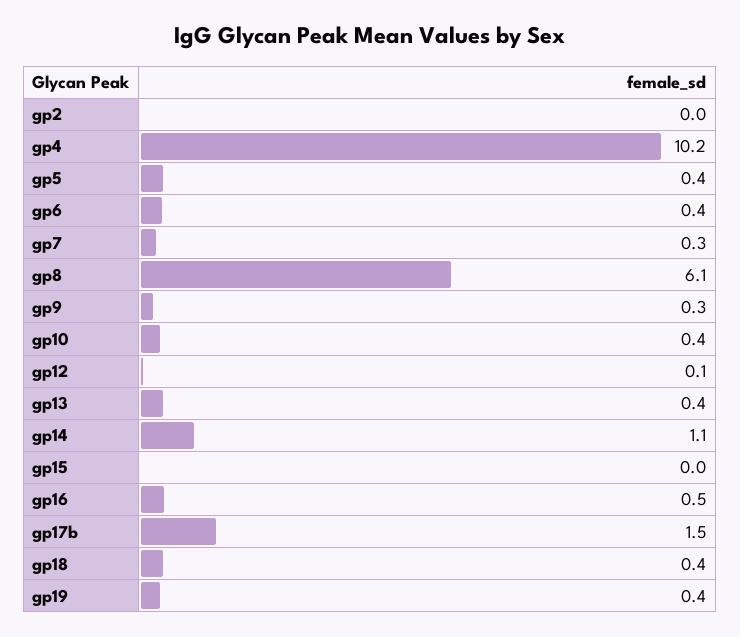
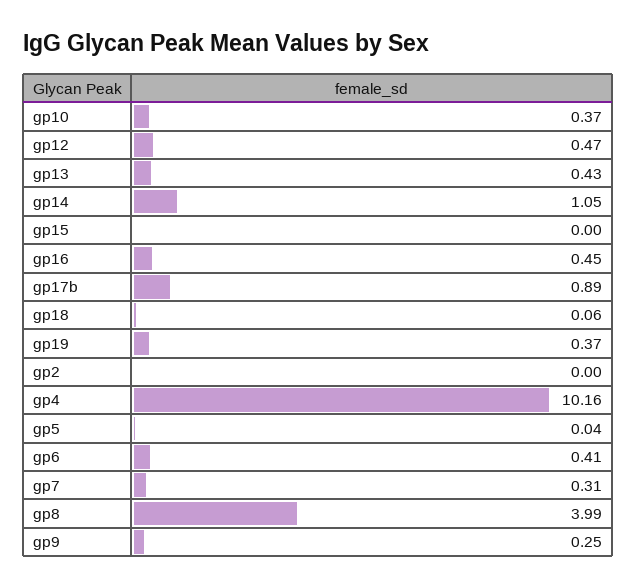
gp5: 0.4 -> 0.04
gp8: 6.1 -> 3.99
gp12: 0.1 -> 0.47
gp17b: 1.5 -> 0.89
gp18: 0.4 -> 0.06

